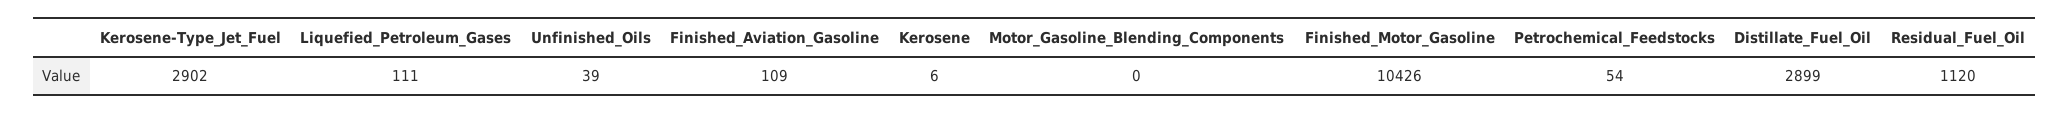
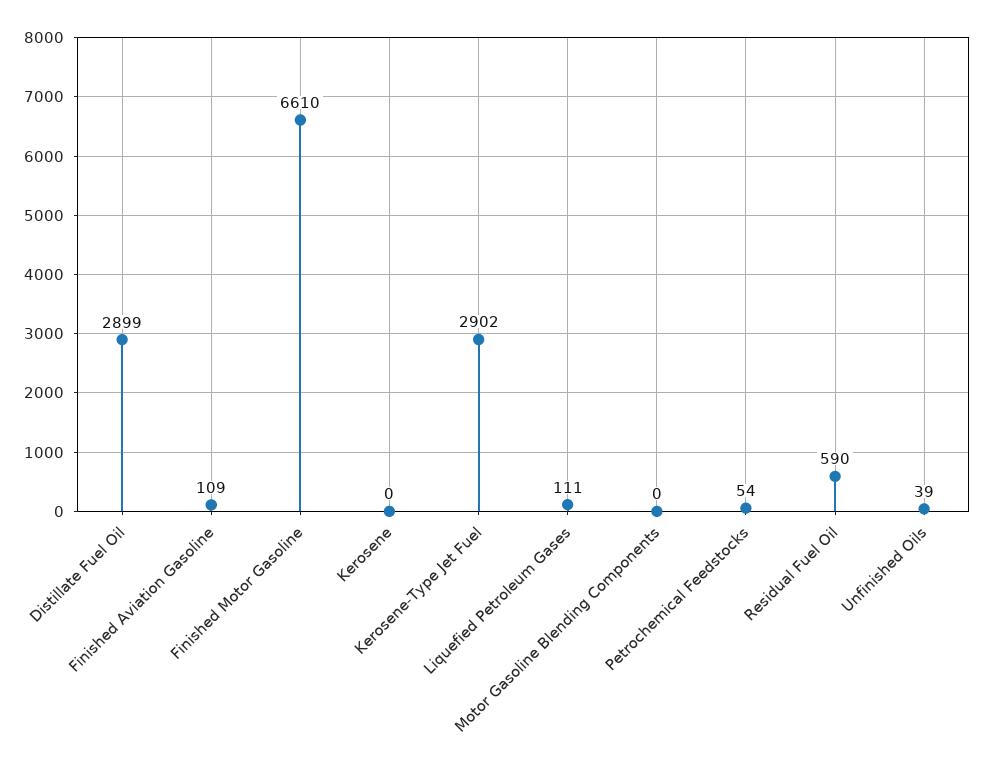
Kerosene: 6 -> 0
Finished_Motor_Gasoline: 10426 -> 6610
Residual_Fuel_Oil: 1120 -> 590

